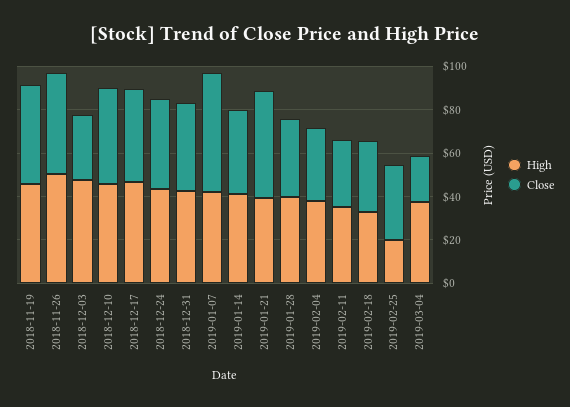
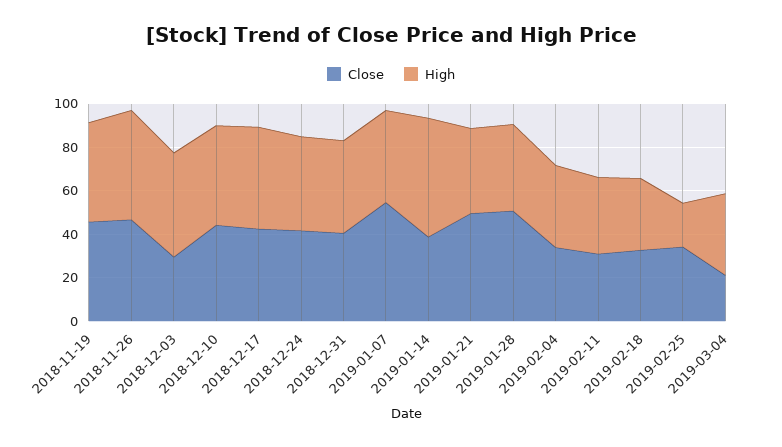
High, 2019-01-14: 40 -> 55
Close, 2019-01-28: 35 -> 50

